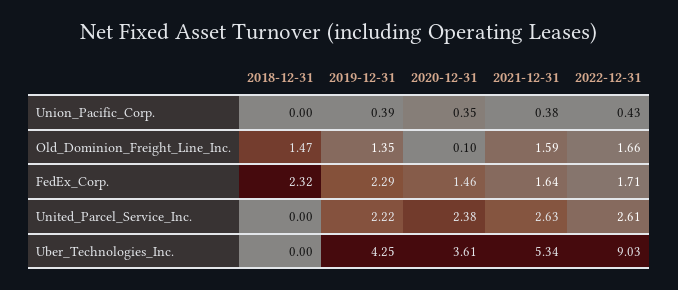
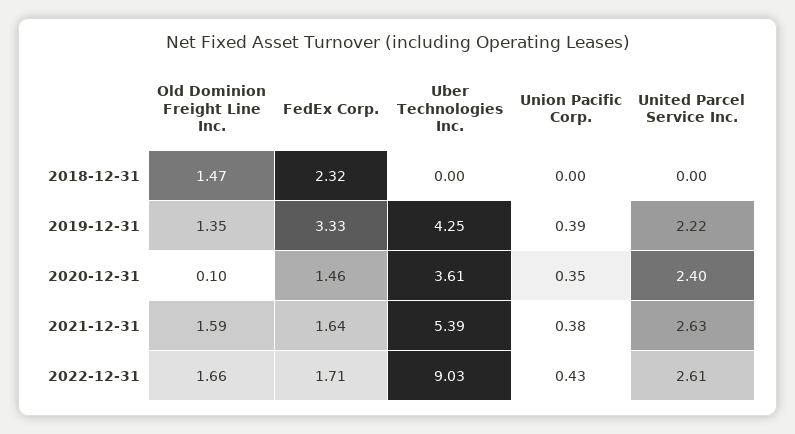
2019-12-31, FedEx_Corp.: 2.29 -> 3.33
2020-12-31, United_Parcel_Service_Inc.: 2.38 -> 2.4
2021-12-31, Uber_Technologies_Inc.: 5.34 -> 5.39

